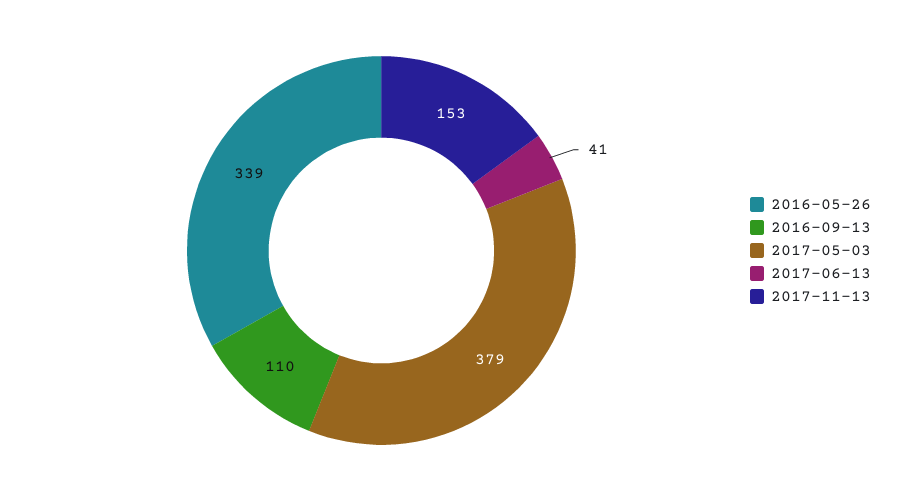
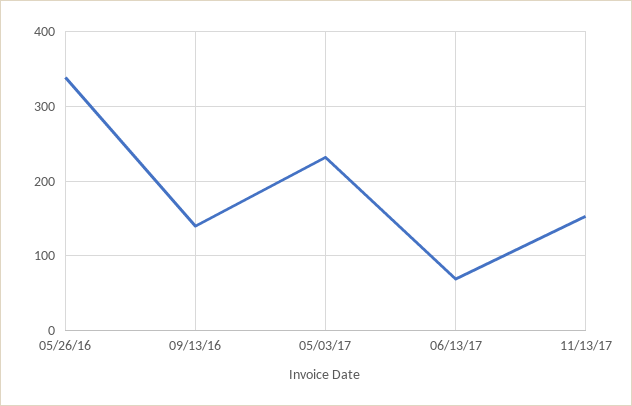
2016-09-13: 110 -> 140
2017-05-03: 379 -> 230
2017-06-13: 41 -> 70

